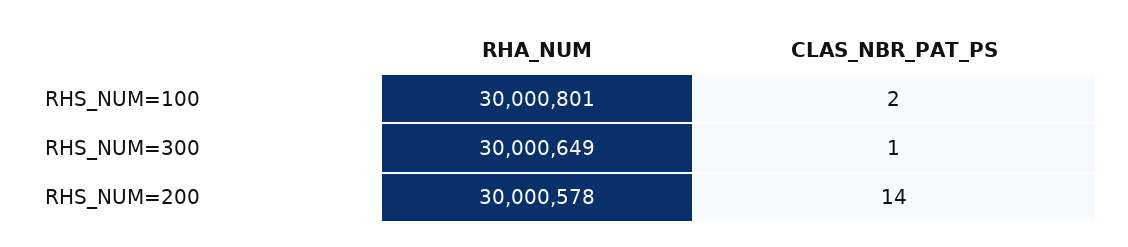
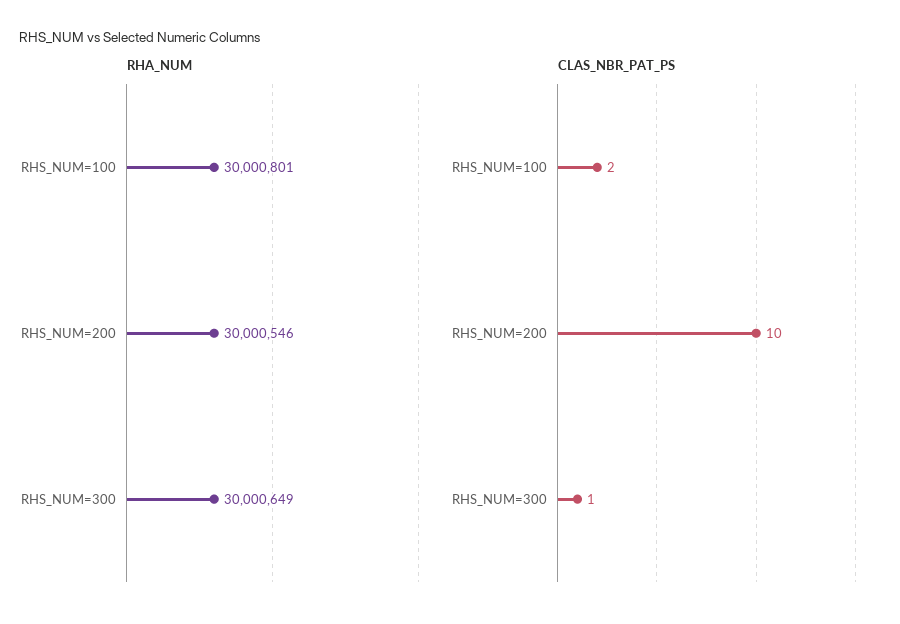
RHA_NUM, RHS_NUM=200: 30000578 -> 30000546
CLAS_NBR_PAT_PS, RHS_NUM=200: 14 -> 10

